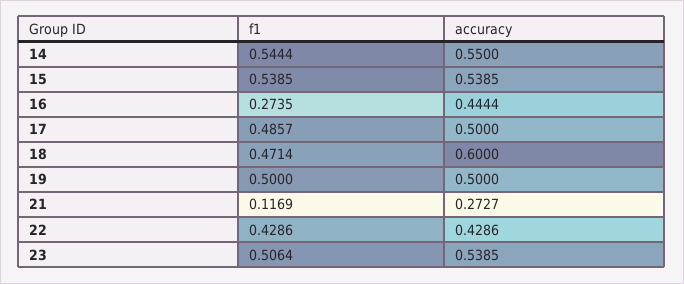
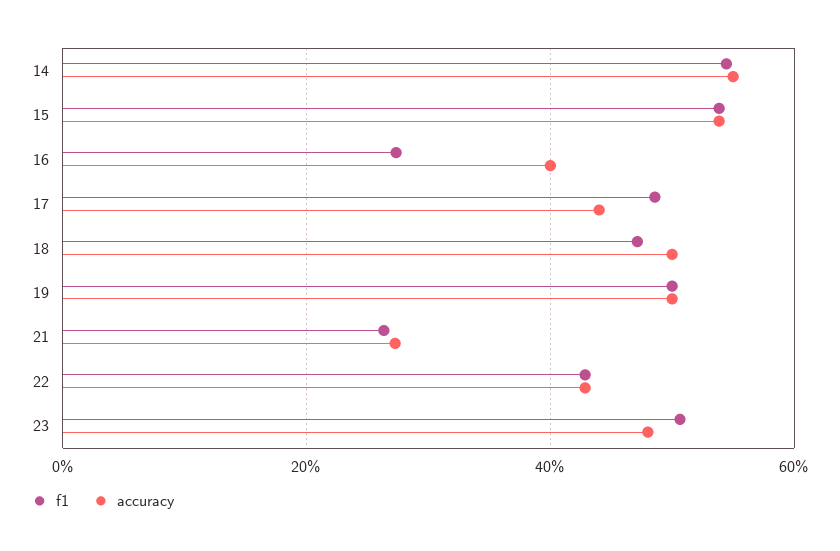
accuracy, 16: 0.4444 -> 0.4
accuracy, 17: 0.5 -> 0.44
accuracy, 18: 0.6 -> 0.5
f1, 21: 0.1169 -> 0.26
accuracy, 23: 0.5385 -> 0.48

